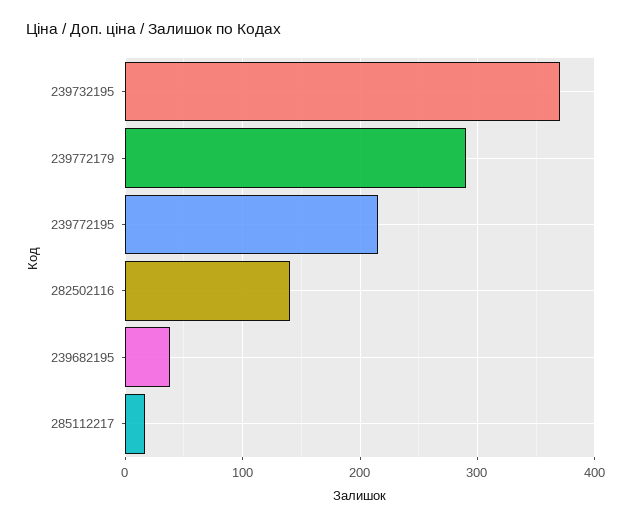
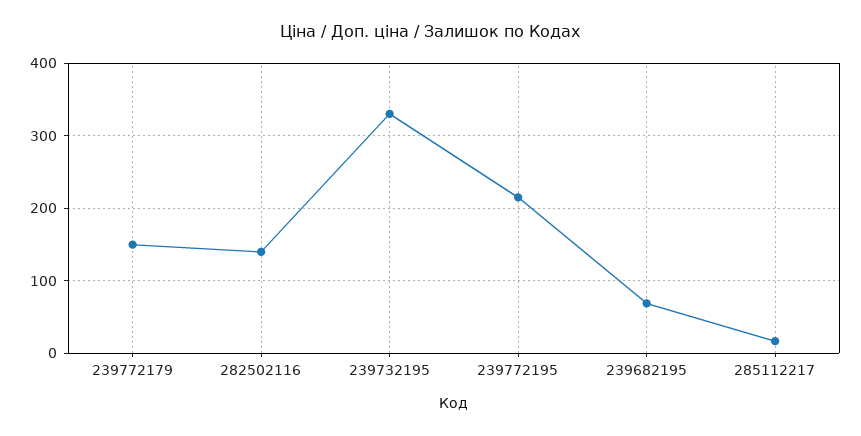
239732195: 370 -> 330
239772179: 290 -> 150
239682195: 40 -> 70

